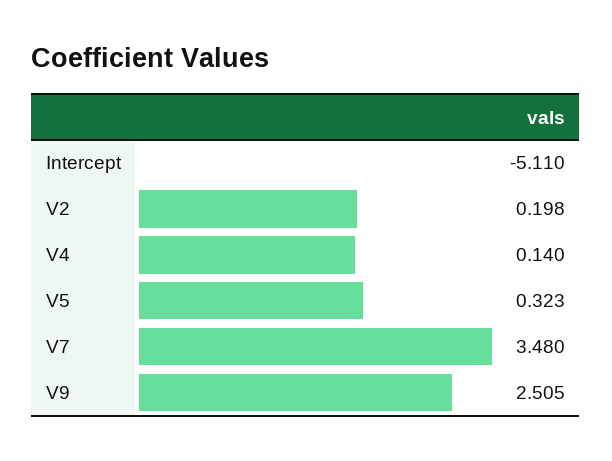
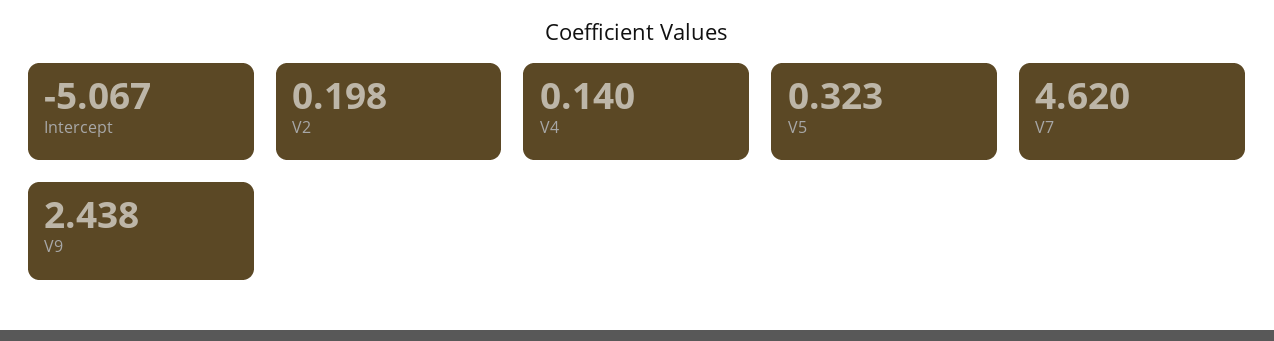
Intercept: -5.11 -> -5.067
V7: 3.48 -> 4.62
V9: 2.505 -> 2.438

